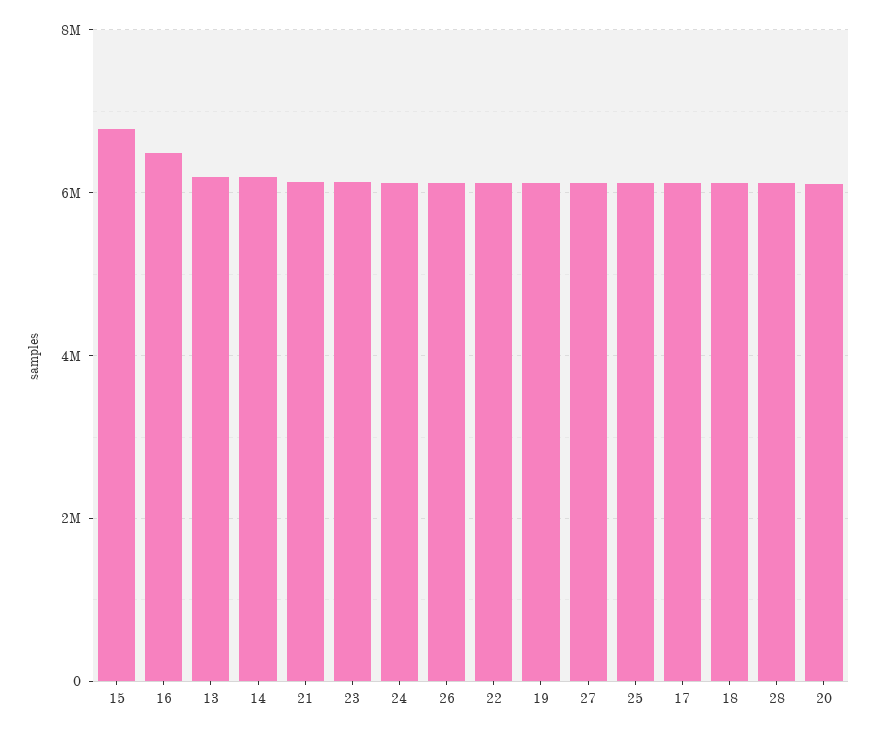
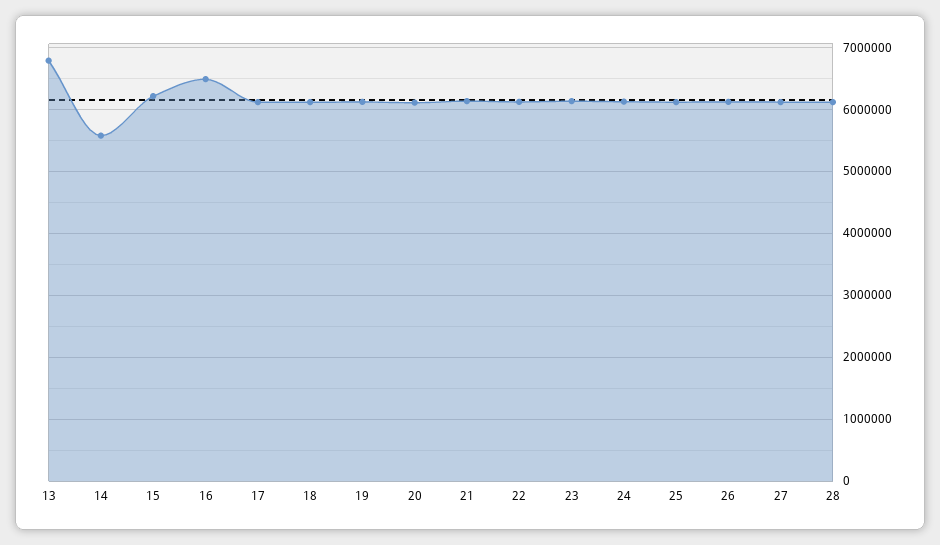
15: 6800000 -> 6200000
13: 6200000 -> 6800000
14: 6200000 -> 5600000

